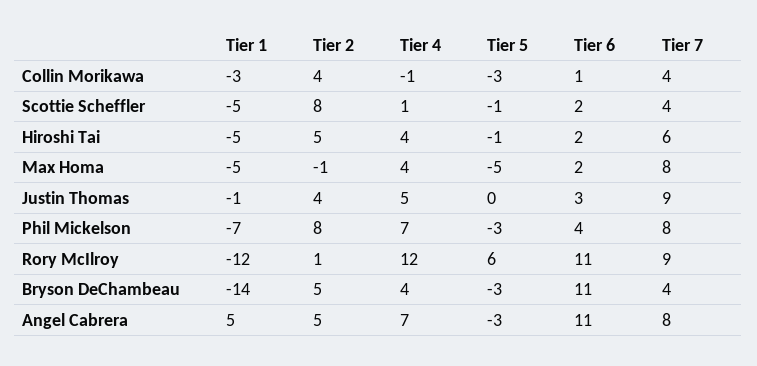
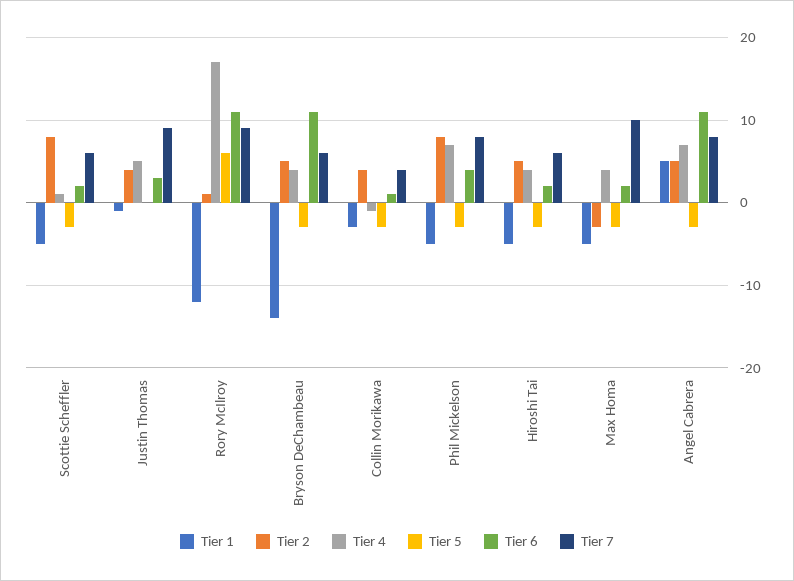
Tier 5, Scottie Scheffler: -1 -> -3
Tier 7, Scottie Scheffler: 4 -> 6
Tier 5, Hiroshi Tai: -1 -> -3
Tier 2, Max Homa: -1 -> -3
Tier 5, Max Homa: -5 -> -3
Tier 7, Max Homa: 8 -> 10
Tier 1, Phil Mickelson: -7 -> -5
Tier 4, Rory McIlroy: 12 -> 17
Tier 7, Bryson DeChambeau: 4 -> 6

